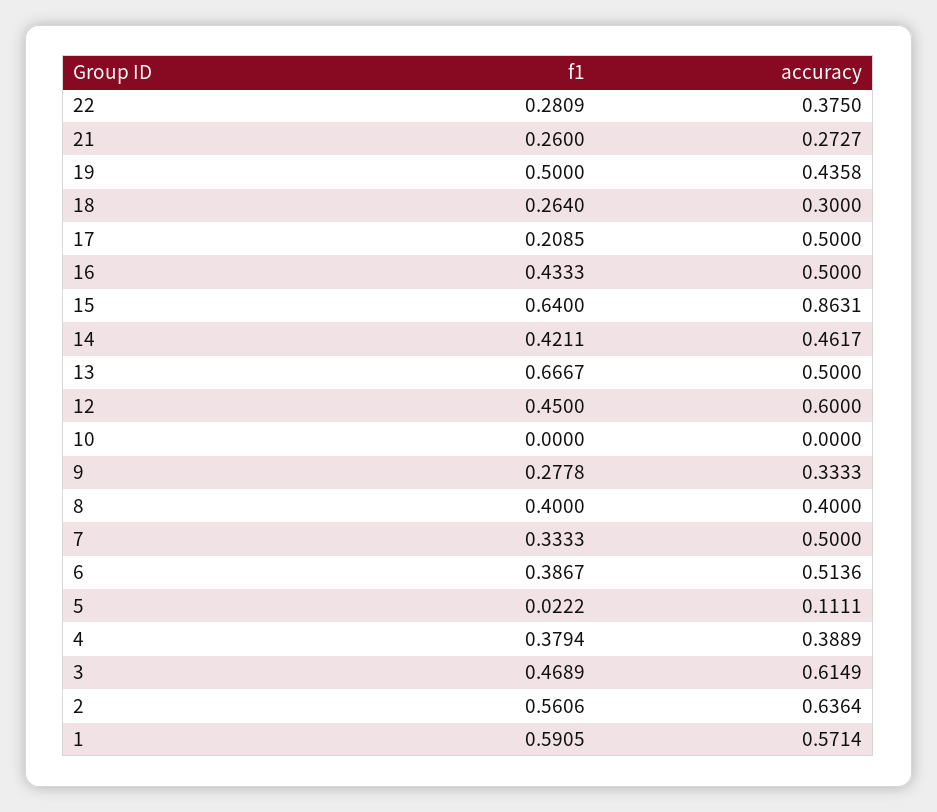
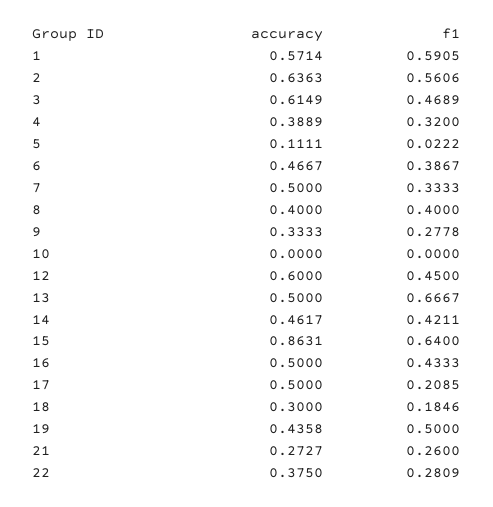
f1, 18: 0.264 -> 0.1846
accuracy, 6: 0.5136 -> 0.4667
f1, 4: 0.3794 -> 0.32
accuracy, 2: 0.6364 -> 0.6363

